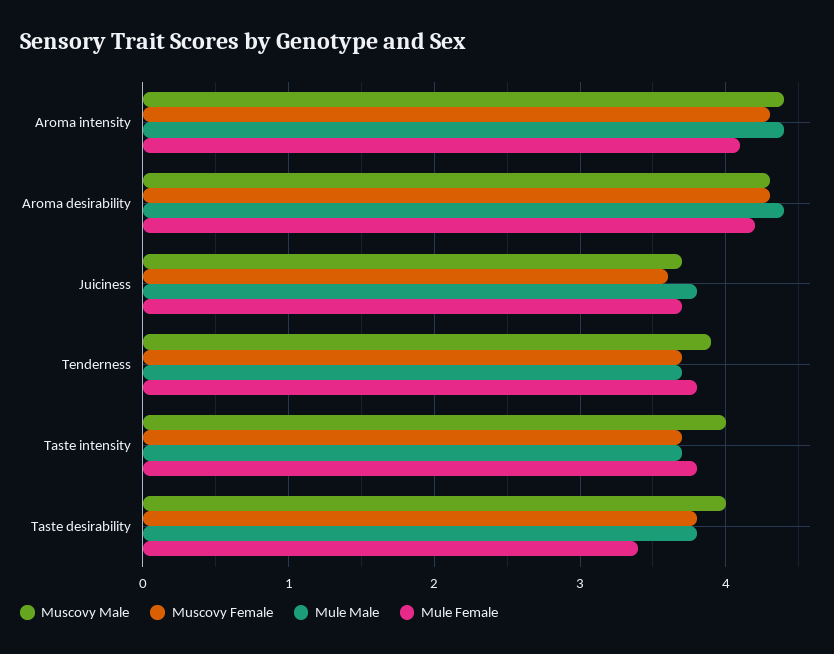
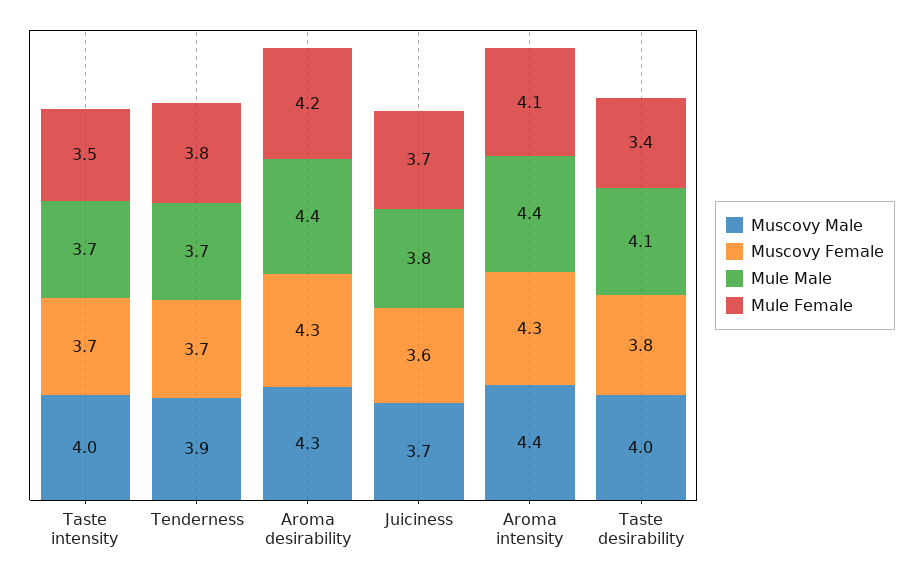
Mule Female, Taste intensity: 3.8 -> 3.5
Mule Male, Taste desirability: 3.8 -> 4.1

